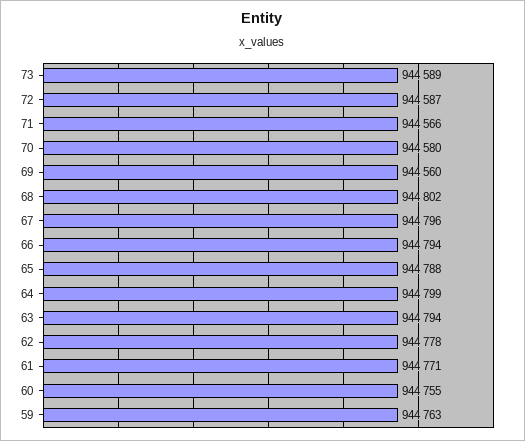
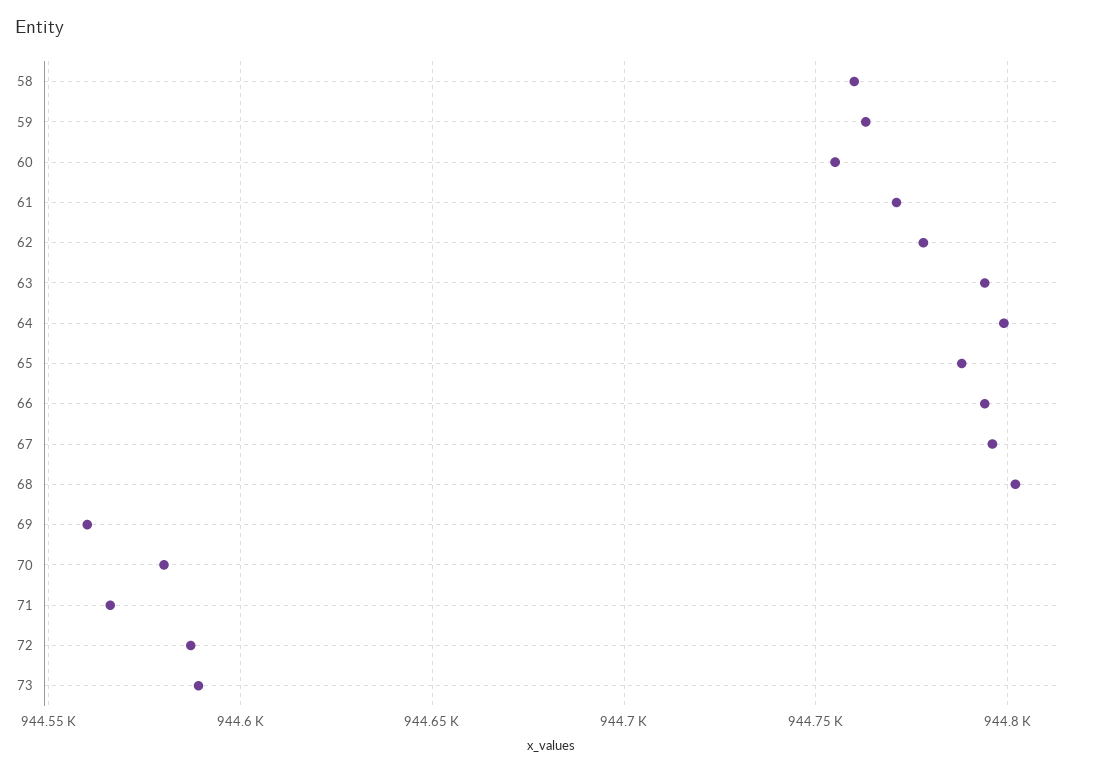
58: none -> 944760

